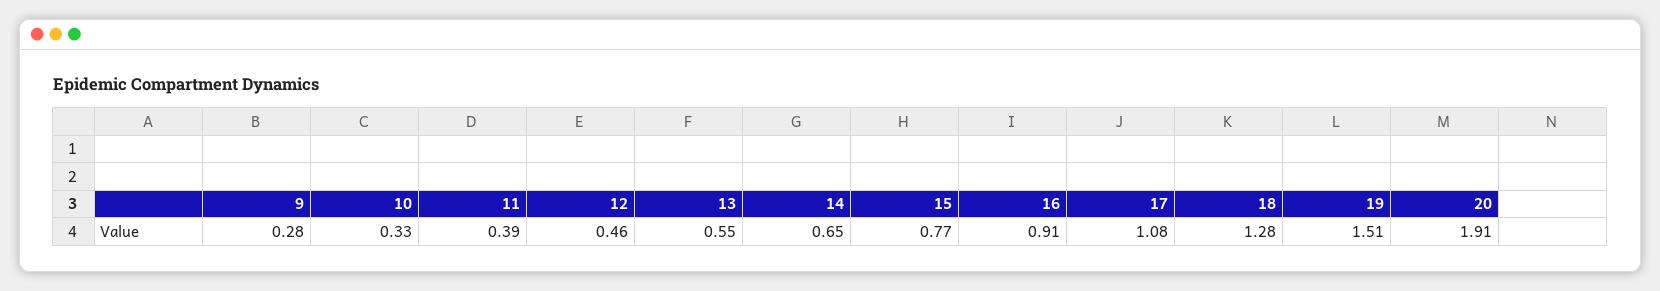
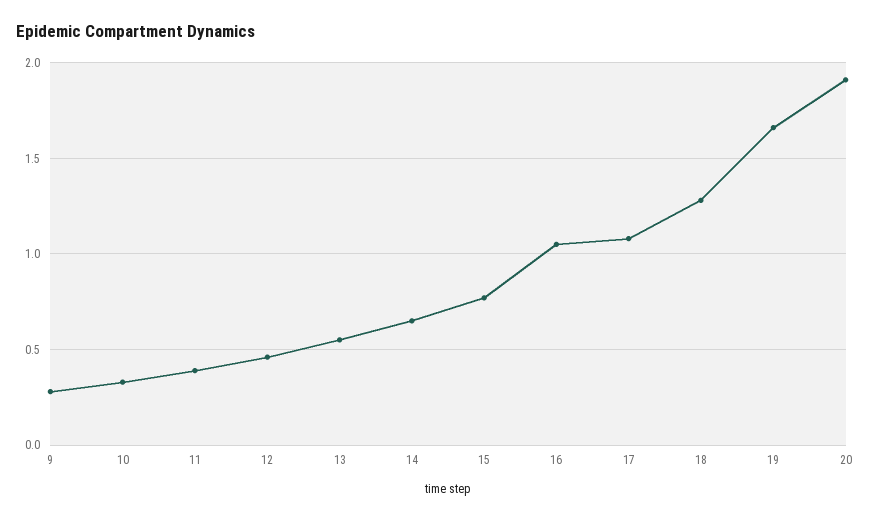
16: 0.91 -> 1.05
19: 1.51 -> 1.65

